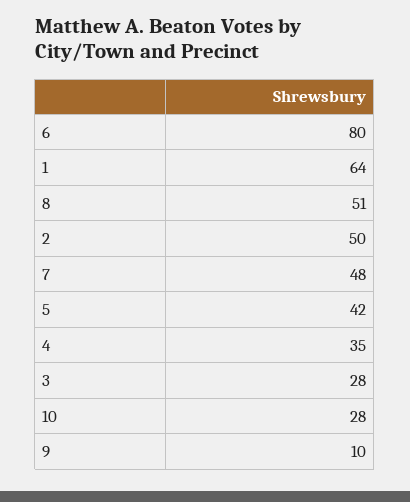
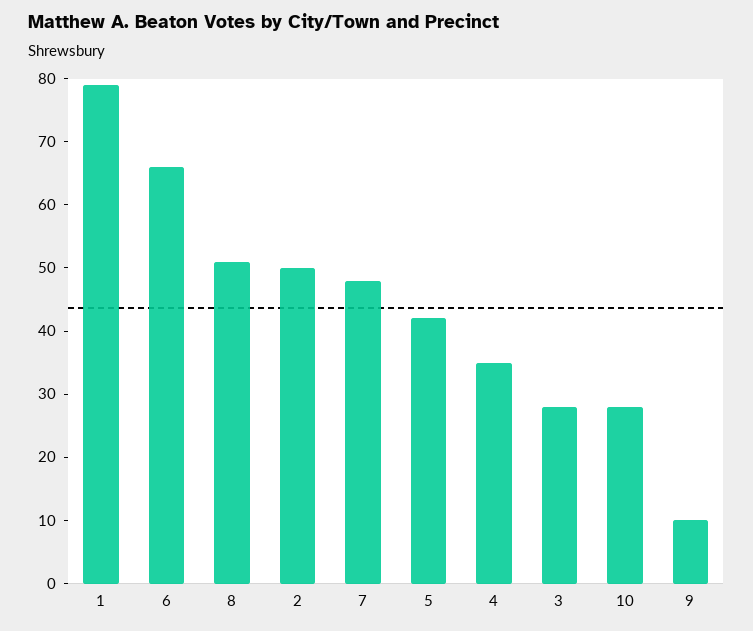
6: 80 -> 65
1: 64 -> 80

